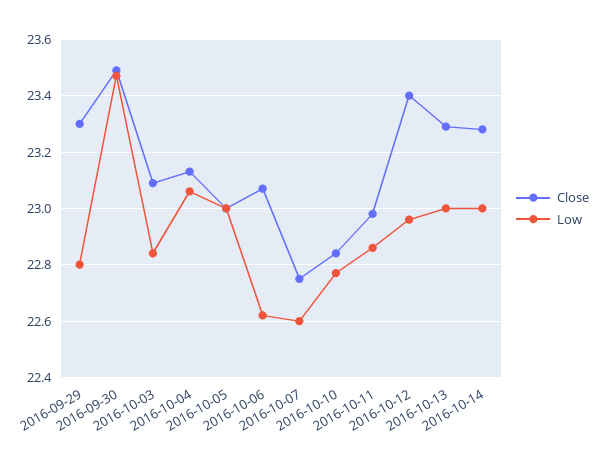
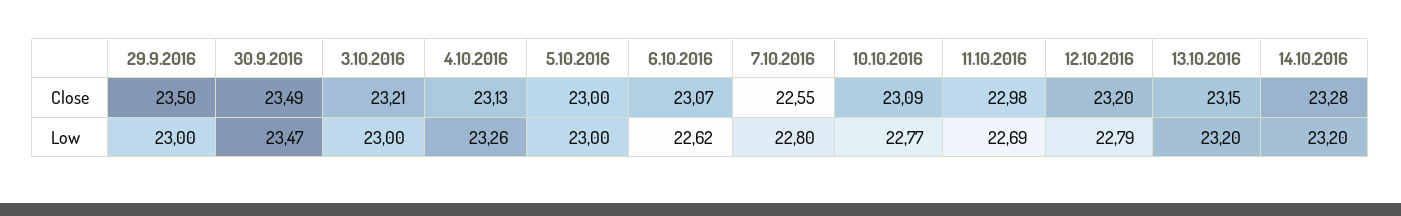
Close, 2016-09-29: 23.3 -> 23.5
Low, 2016-09-29: 22.8 -> 23
Close, 2016-10-03: 23.1 -> 23.21
Low, 2016-10-03: 22.85 -> 23
Low, 2016-10-04: 23.05 -> 23.26
Close, 2016-10-07: 22.75 -> 22.55
Low, 2016-10-07: 22.6 -> 22.8
Close, 2016-10-10: 22.85 -> 23.09
Low, 2016-10-11: 22.85 -> 22.69
Close, 2016-10-12: 23.4 -> 23.2
Low, 2016-10-12: 22.95 -> 22.79
Close, 2016-10-13: 23.3 -> 23.15
Low, 2016-10-13: 23 -> 23.2
Low, 2016-10-14: 23 -> 23.2

